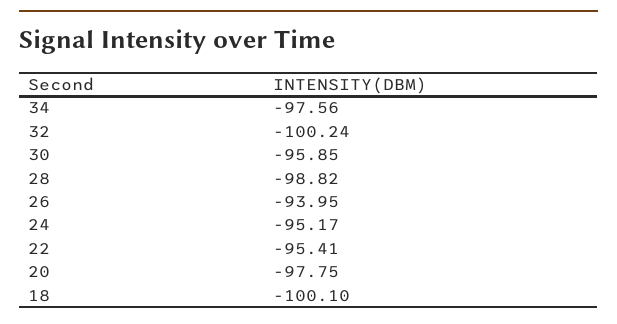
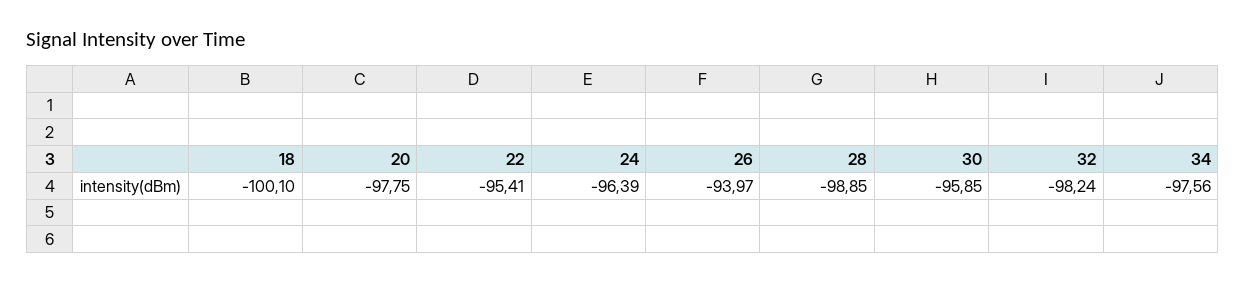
32: -100.24 -> -98.24
28: -98.82 -> -98.85
26: -93.95 -> -93.97
24: -95.17 -> -96.39

